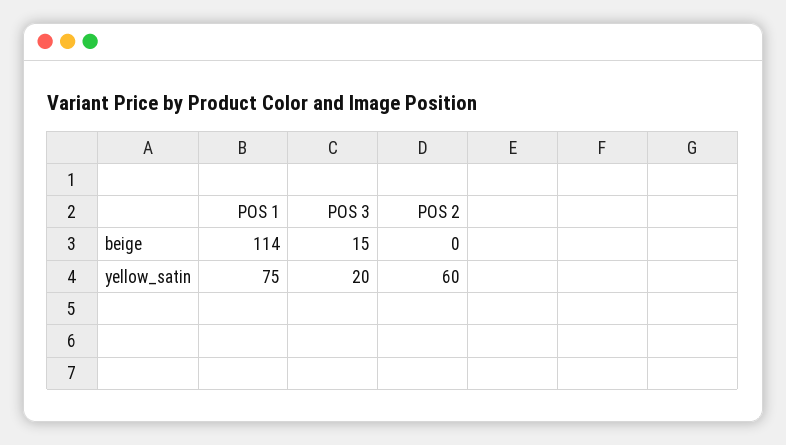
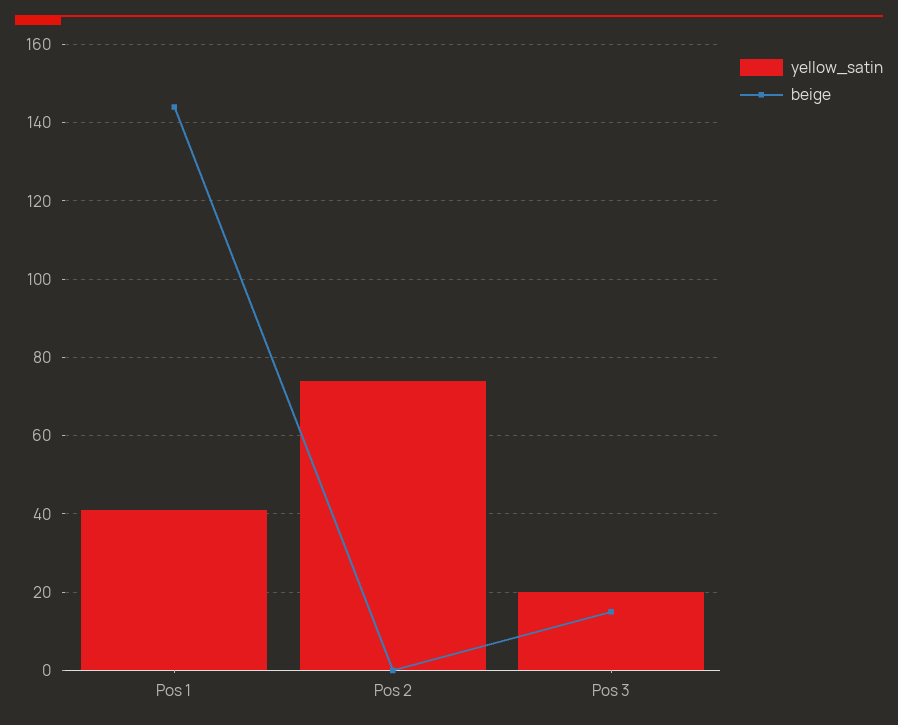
beige, POS 1: 114 -> 145
yellow_satin, POS 1: 75 -> 40
yellow_satin, POS 2: 60 -> 75

